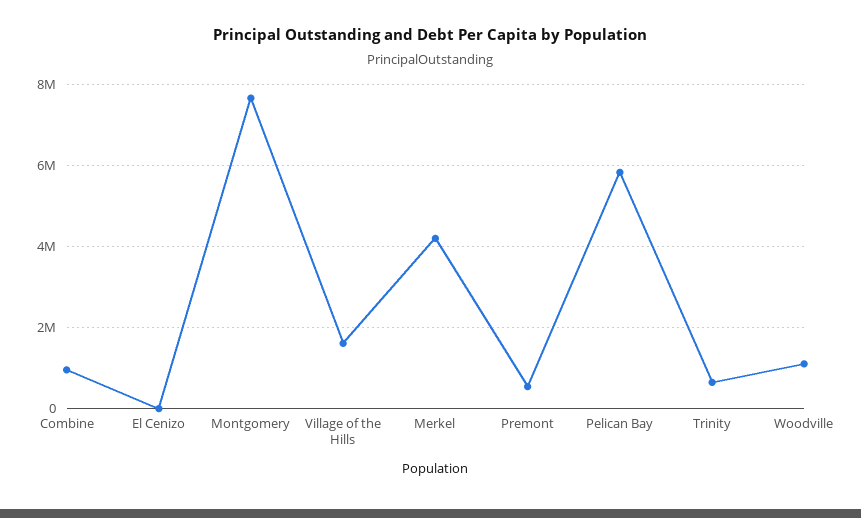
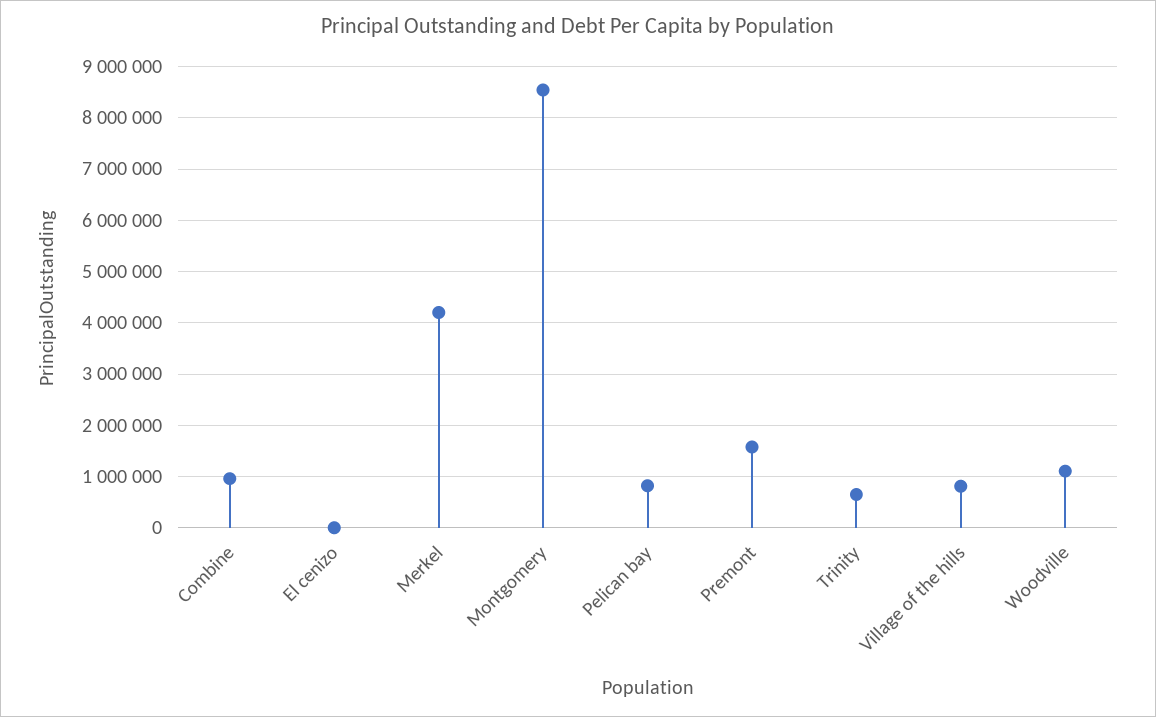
Montgomery: 7600000 -> 8600000
Village of the Hills: 1600000 -> 800000
Premont: 600000 -> 1600000
Pelican Bay: 5800000 -> 800000

